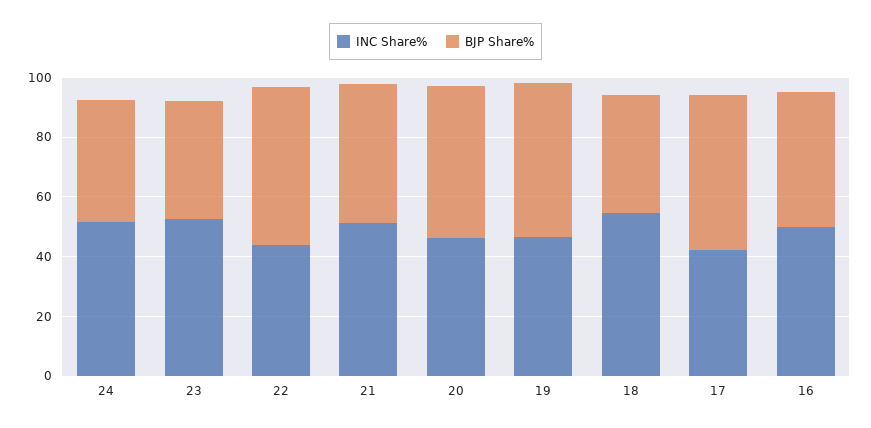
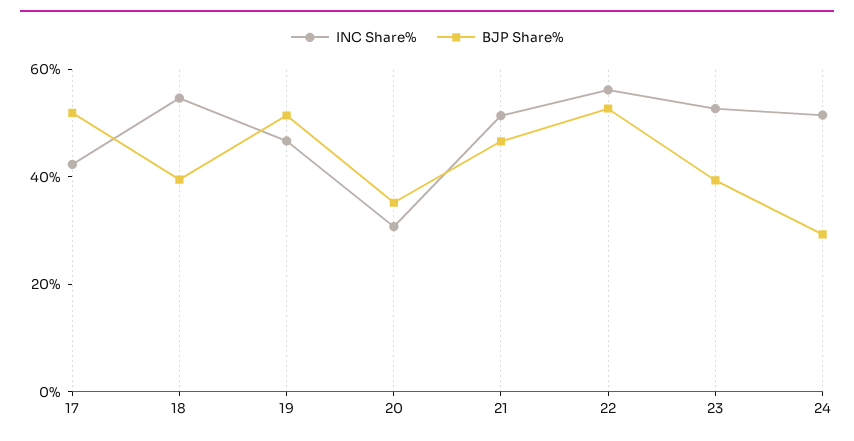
BJP Share%, 24: 40 -> 30
INC Share%, 22: 45 -> 55
INC Share%, 20: 45 -> 30
BJP Share%, 20: 50 -> 35
INC Share%, 16: 50 -> none
BJP Share%, 16: 45 -> none

